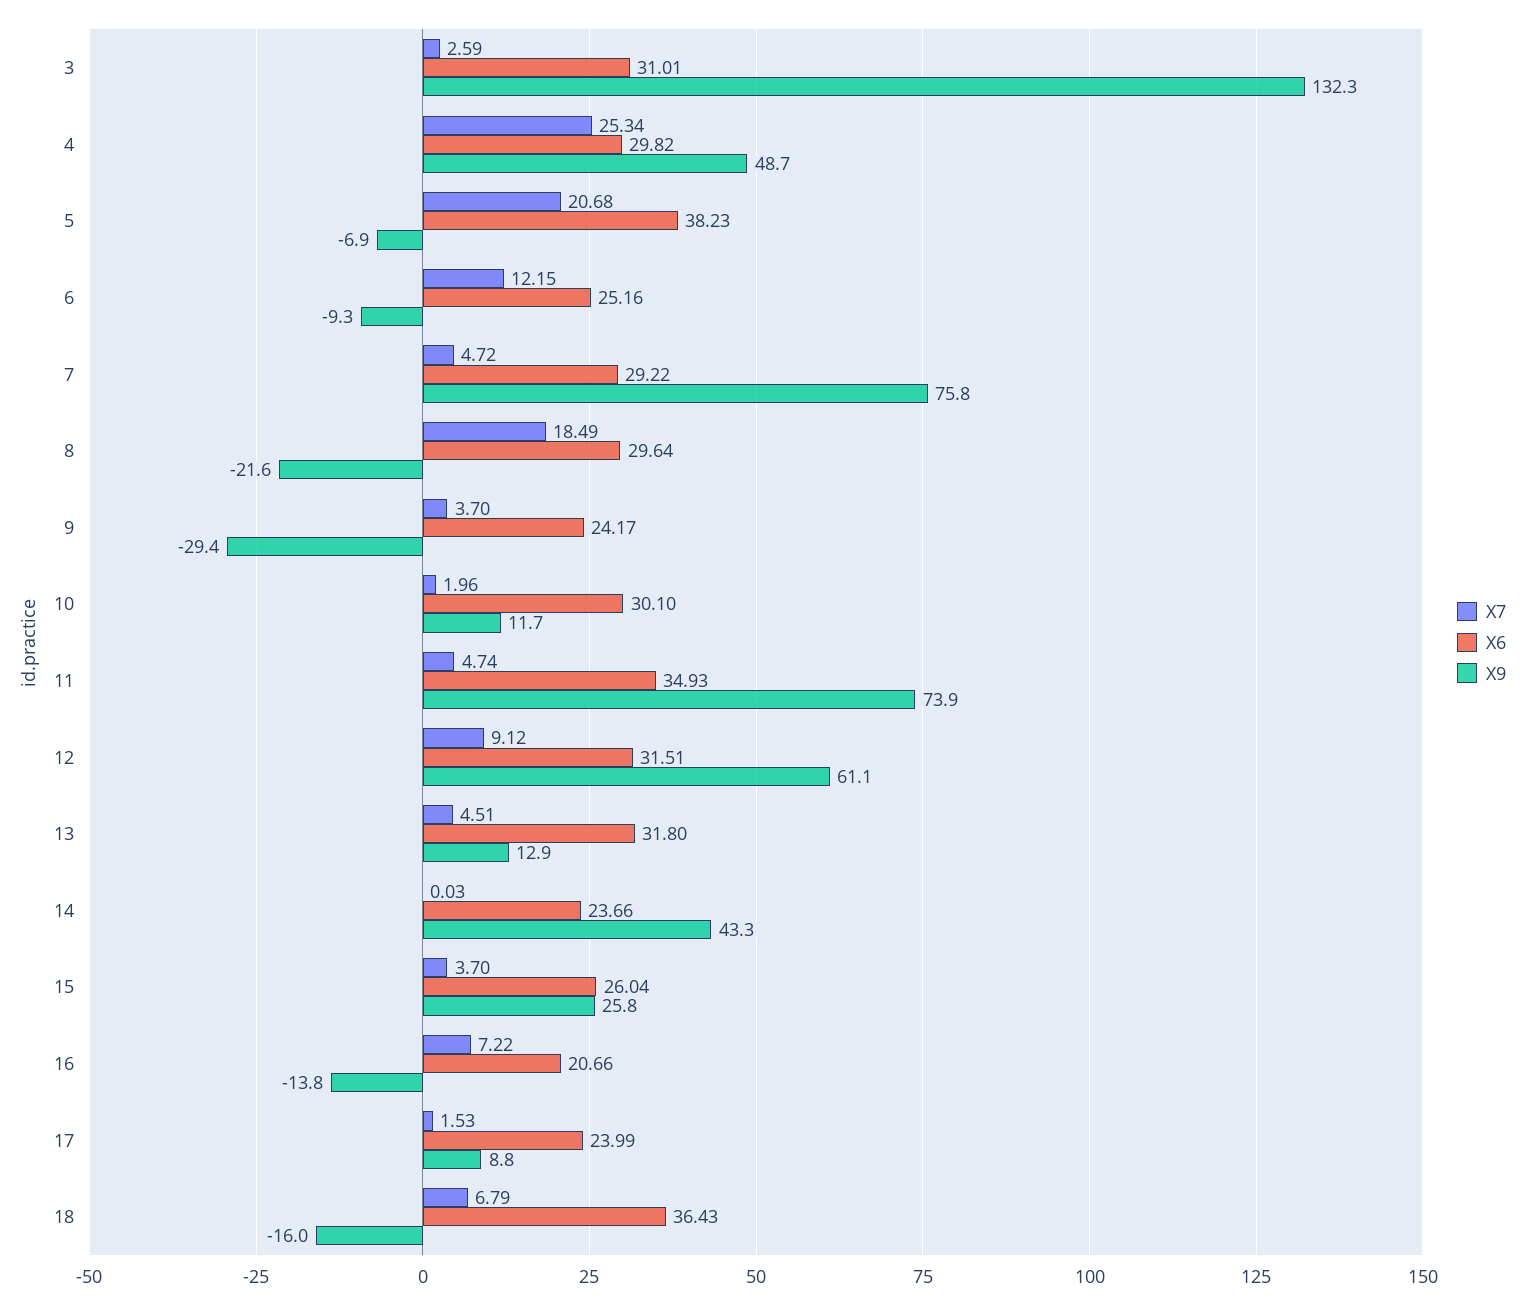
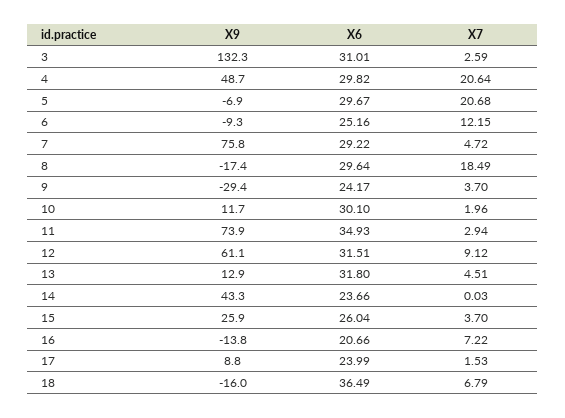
X7, 4: 25.34 -> 20.64
X6, 5: 38.23 -> 29.67
X9, 8: -21.6 -> -17.4
X7, 11: 4.74 -> 2.94
X9, 15: 25.8 -> 25.9
X6, 18: 36.43 -> 36.49

